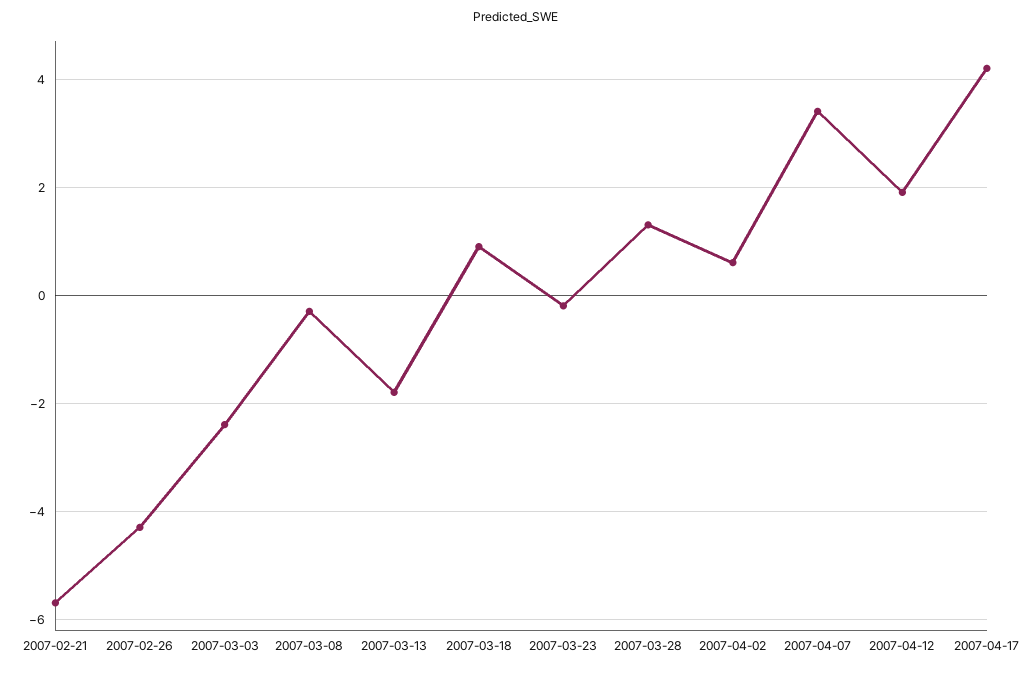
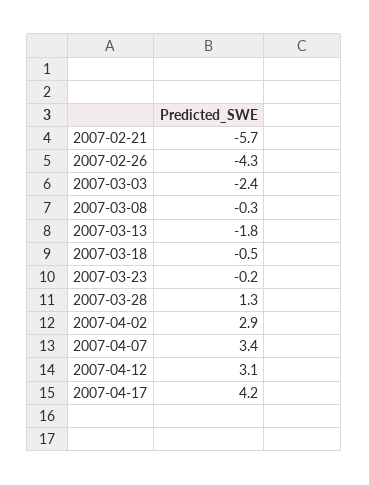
2007-03-18: 1 -> -0.5
2007-04-02: 0.5 -> 2.9
2007-04-12: 2 -> 3.1

